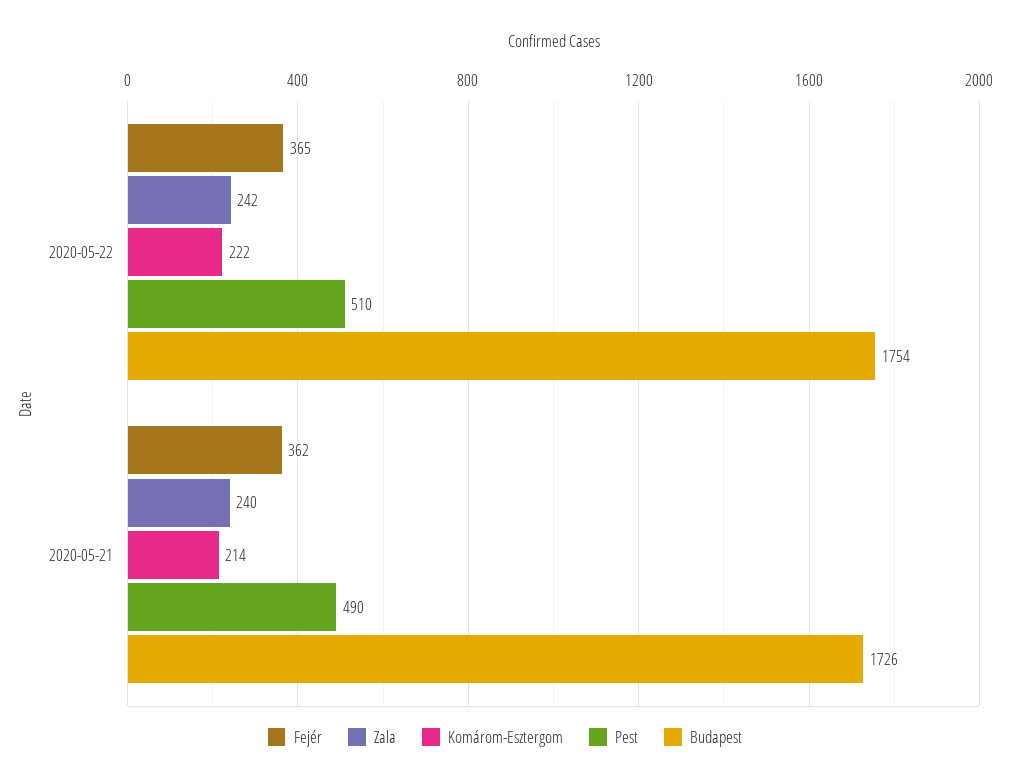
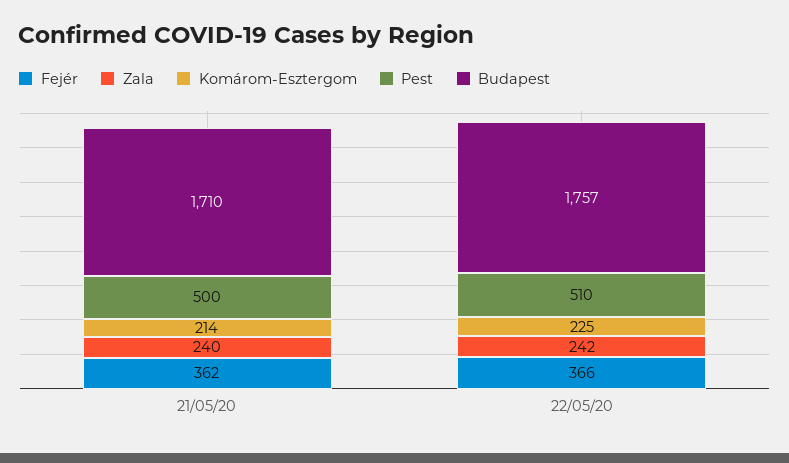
Fejér, 2020-05-22: 365 -> 366
Komárom-Esztergom, 2020-05-22: 222 -> 225
Budapest, 2020-05-22: 1754 -> 1757
Pest, 2020-05-21: 490 -> 500
Budapest, 2020-05-21: 1726 -> 1710

